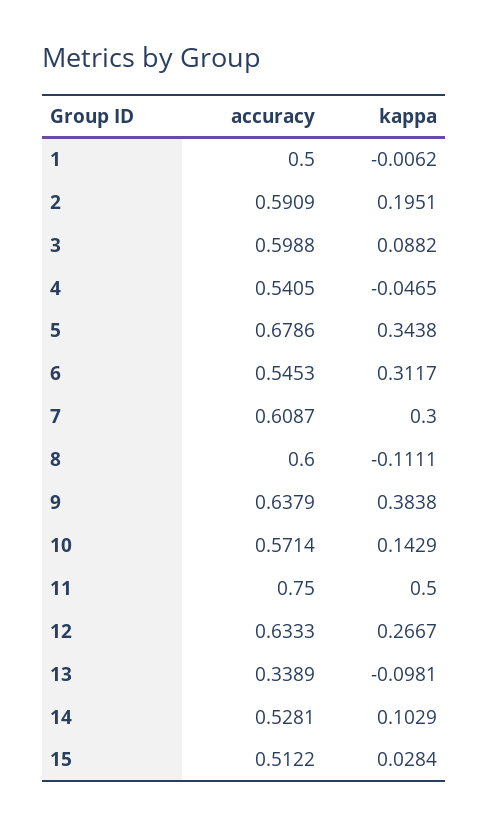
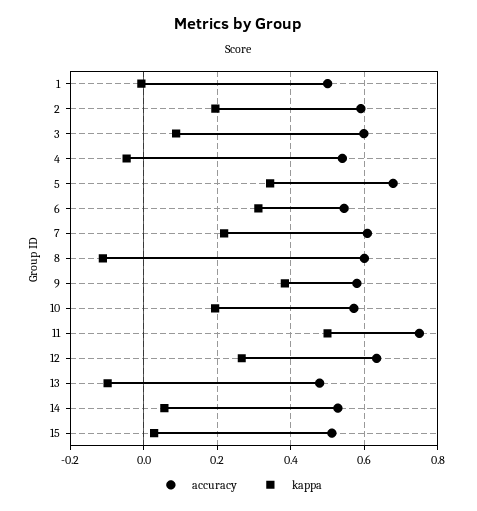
kappa, 7: 0.3 -> 0.22
accuracy, 9: 0.6379 -> 0.58
kappa, 10: 0.1429 -> 0.2
accuracy, 13: 0.3389 -> 0.48
kappa, 14: 0.1029 -> 0.06

